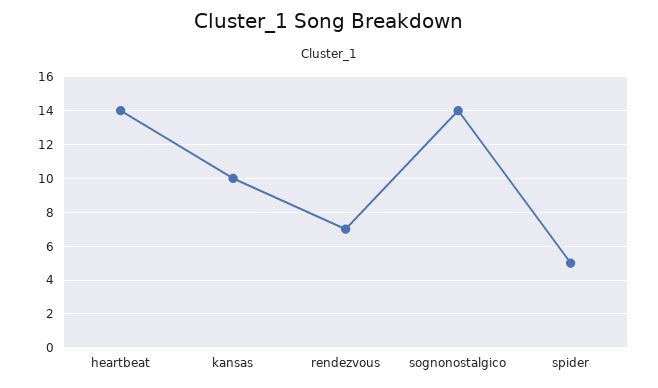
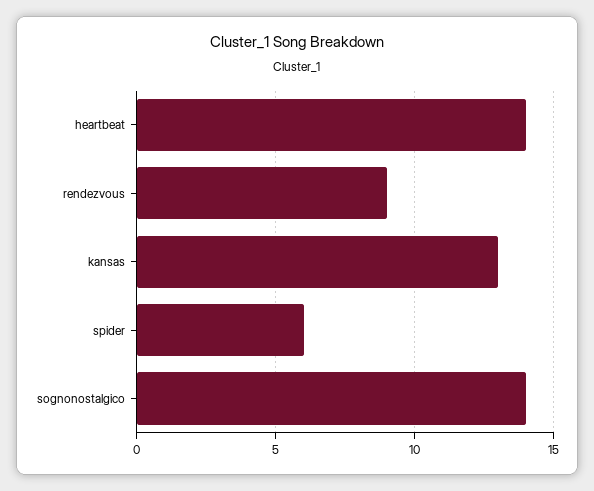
kansas: 10 -> 13
rendezvous: 7 -> 9
spider: 5 -> 6

